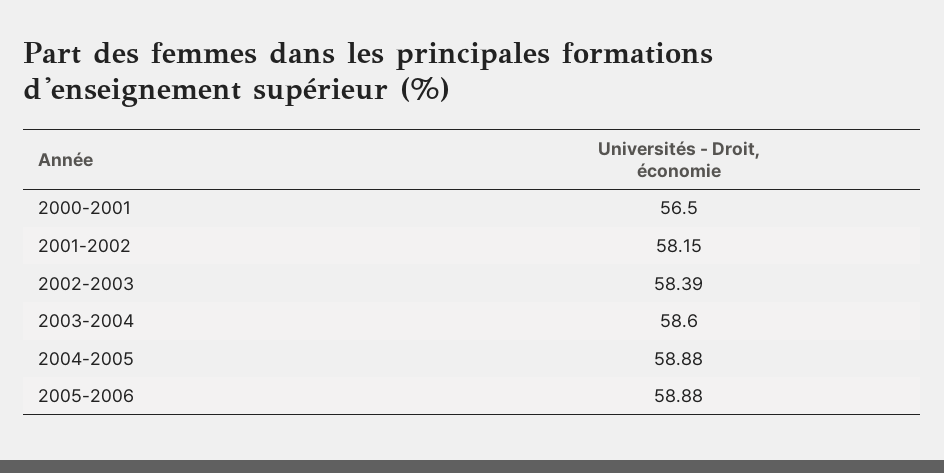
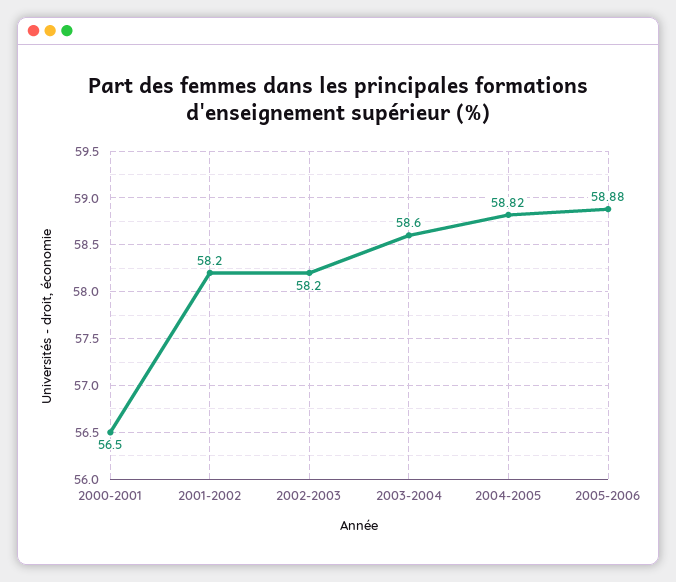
2001-2002: 58.15 -> 58.2
2002-2003: 58.39 -> 58.2
2004-2005: 58.88 -> 58.82

